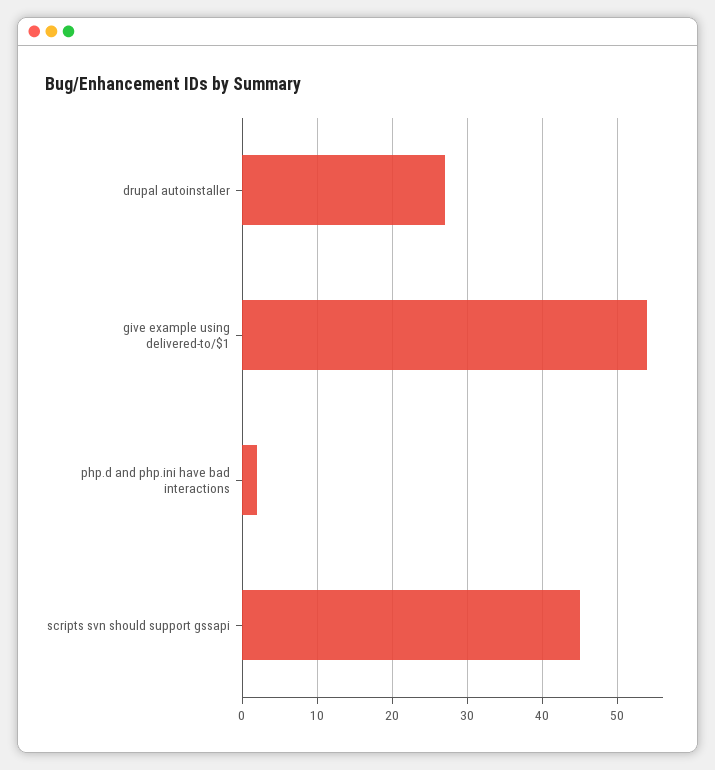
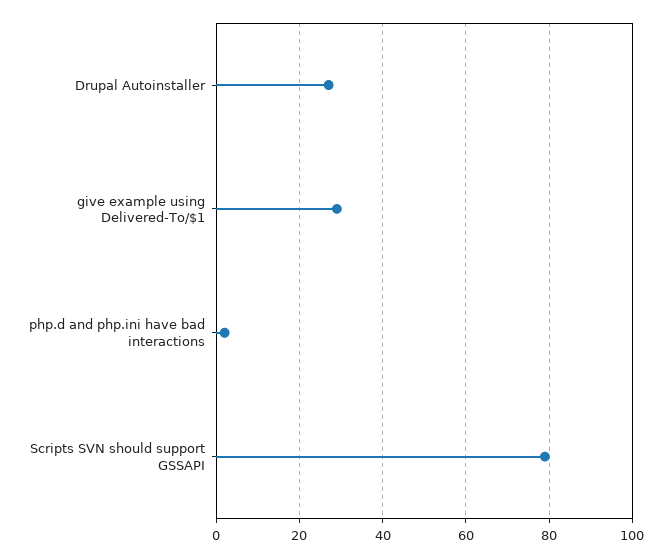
give example using delivered-to/$1: 54 -> 30
scripts svn should support gssapi: 45 -> 80

